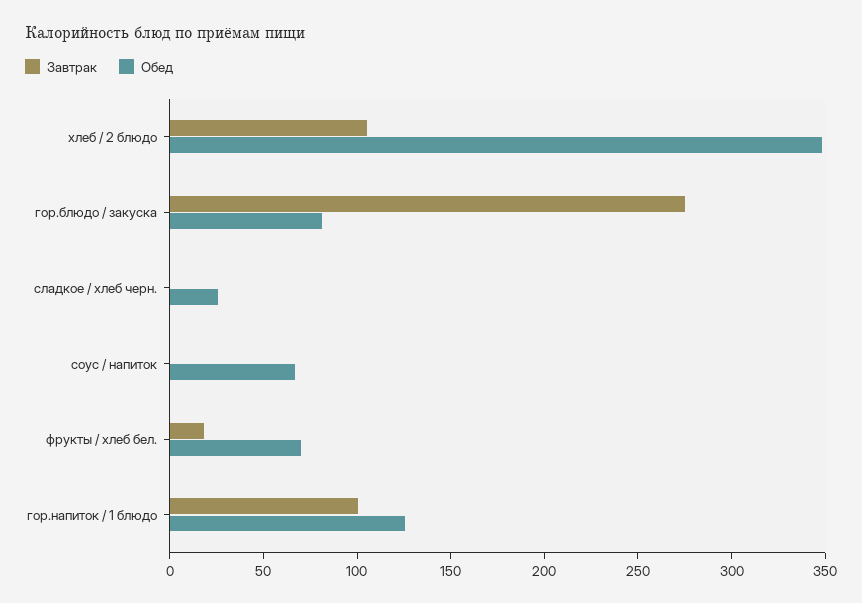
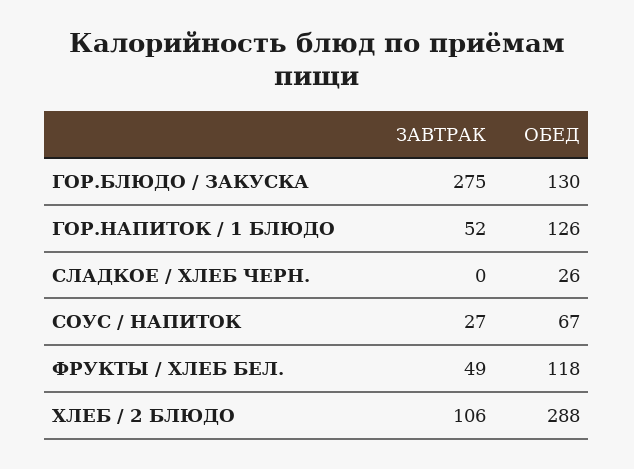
Обед, хлеб / 2 блюдо: 350 -> 288
Обед, гор.блюдо / закуска: 80 -> 130
Завтрак, соус / напиток: 0 -> 27
Завтрак, фрукты / хлеб бел.: 20 -> 49
Обед, фрукты / хлеб бел.: 70 -> 118
Завтрак, гор.напиток / 1 блюдо: 100 -> 52

